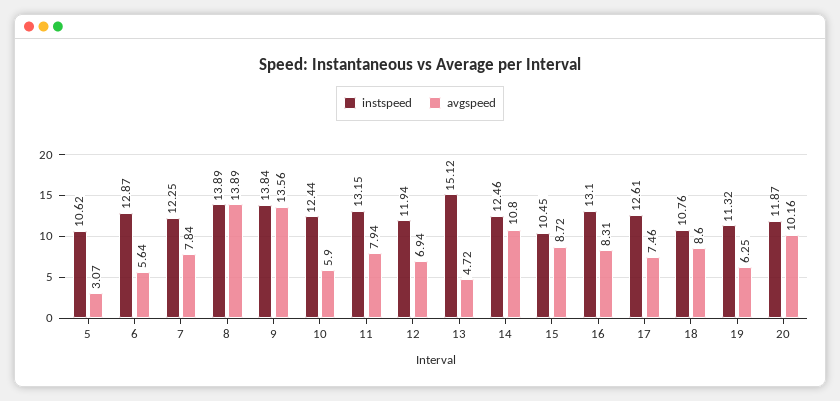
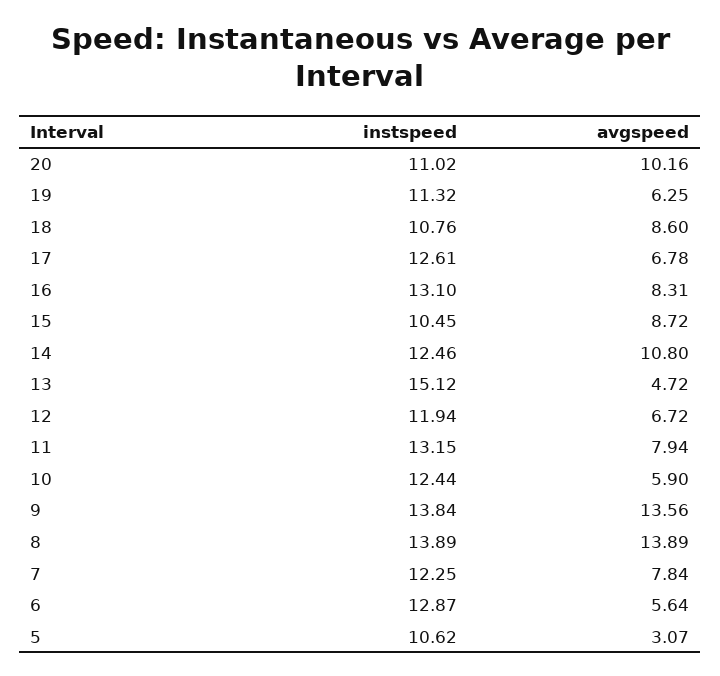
avgspeed, 12: 6.94 -> 6.72
avgspeed, 17: 7.46 -> 6.78
instspeed, 20: 11.87 -> 11.02

